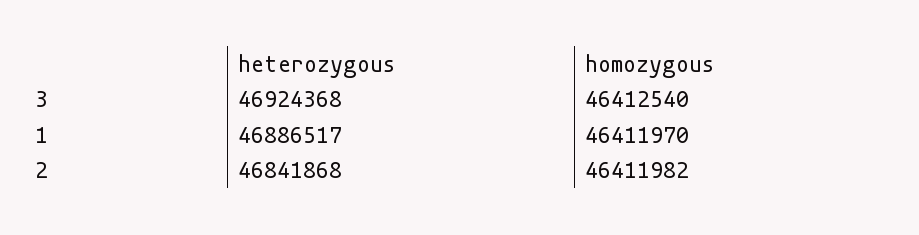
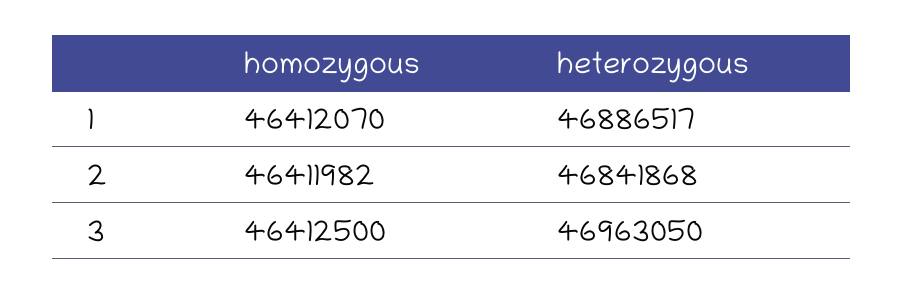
heterozygous, 3: 46924368 -> 46963050
homozygous, 3: 46412540 -> 46412500
homozygous, 1: 46411970 -> 46412070

